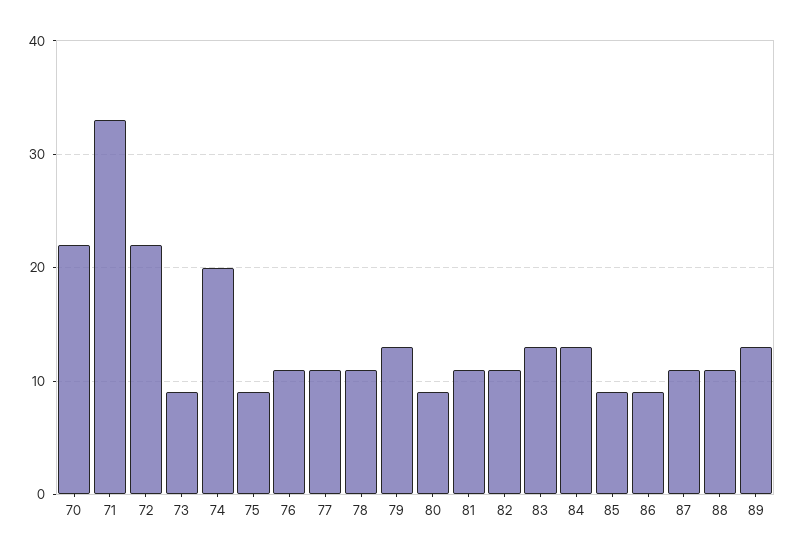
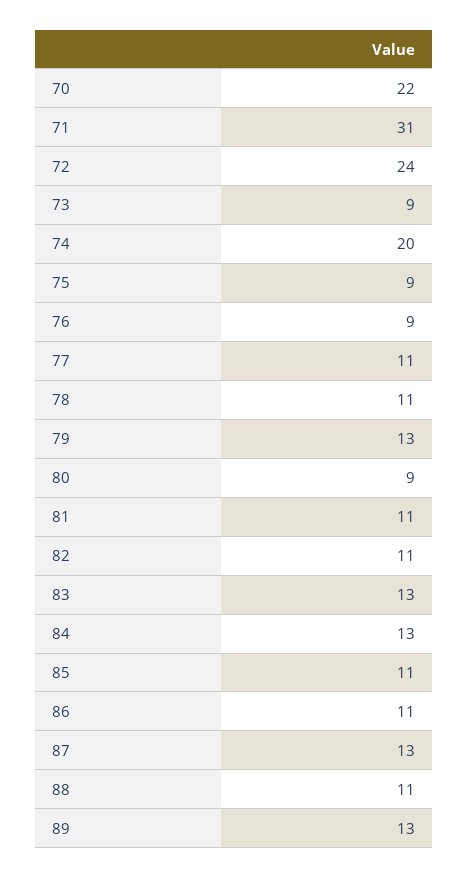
71: 33 -> 31
72: 22 -> 24
76: 11 -> 9
85: 9 -> 11
86: 9 -> 11
87: 11 -> 13

